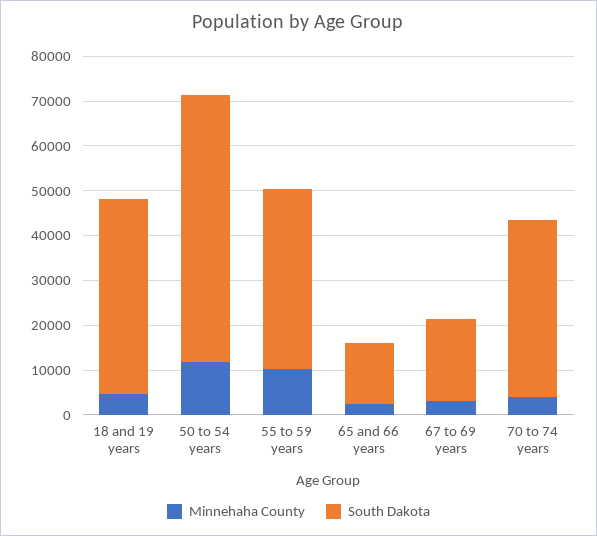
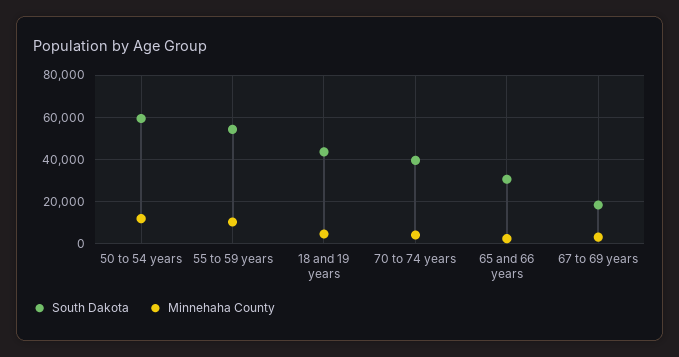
South Dakota, 55 to 59 years: 40000 -> 55000
South Dakota, 65 and 66 years: 14000 -> 30000

